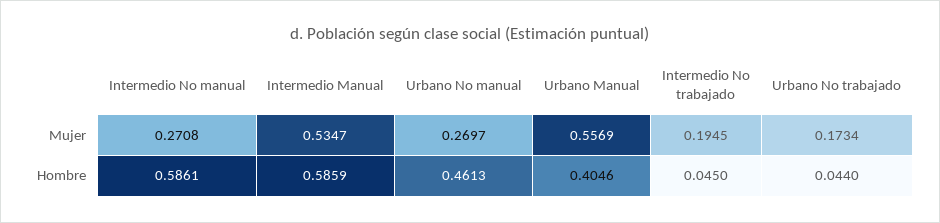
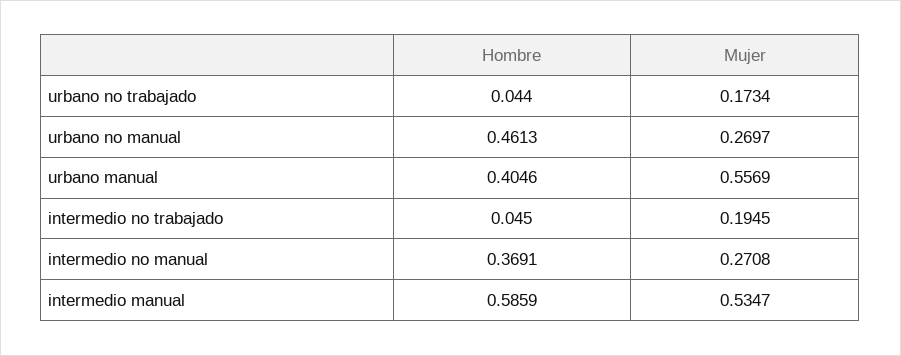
Intermedio No manual, Hombre: 0.5861 -> 0.3691

